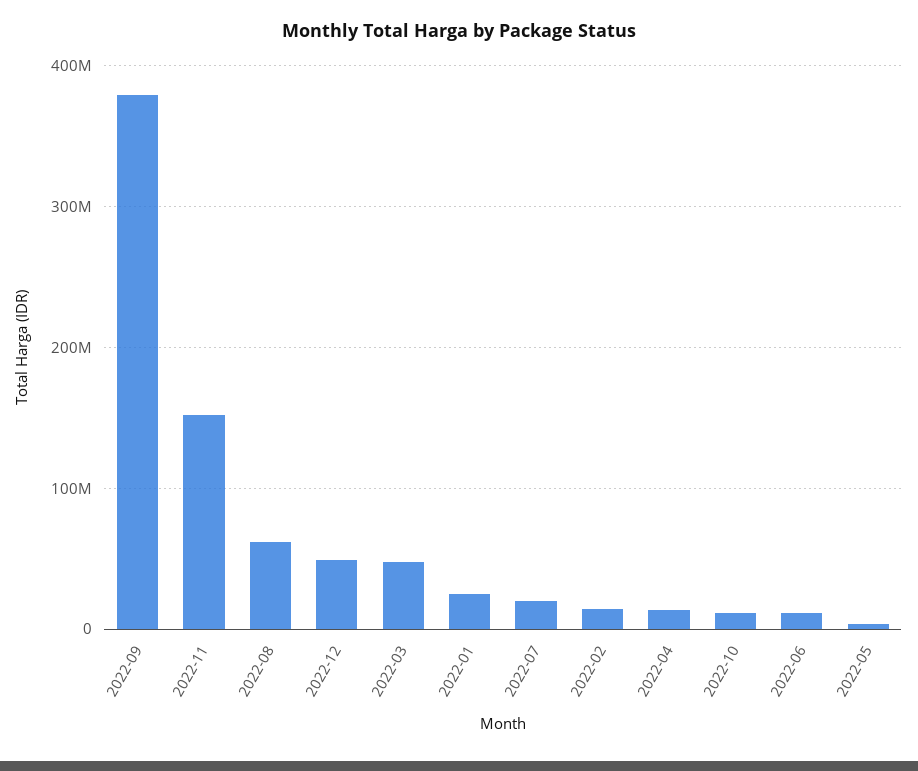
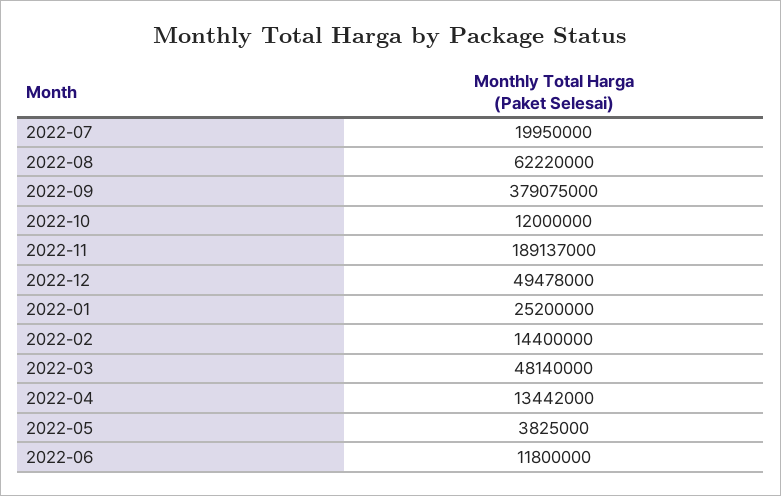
2022-11: 150000000 -> 189137000

